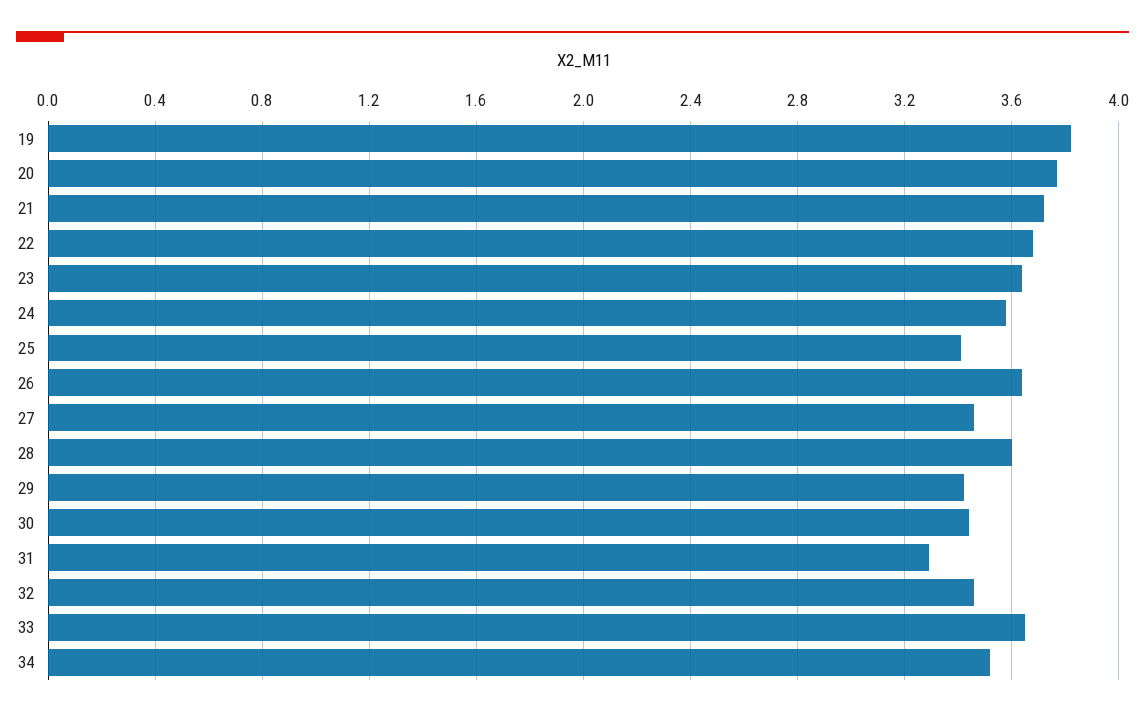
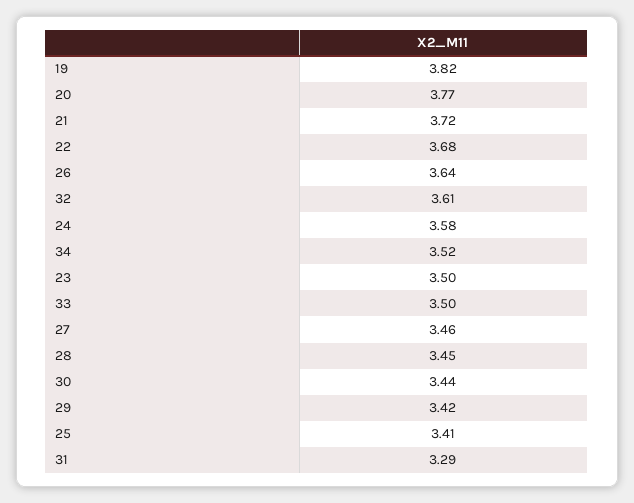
23: 3.65 -> 3.5
28: 3.6 -> 3.45
32: 3.45 -> 3.61
33: 3.65 -> 3.5

